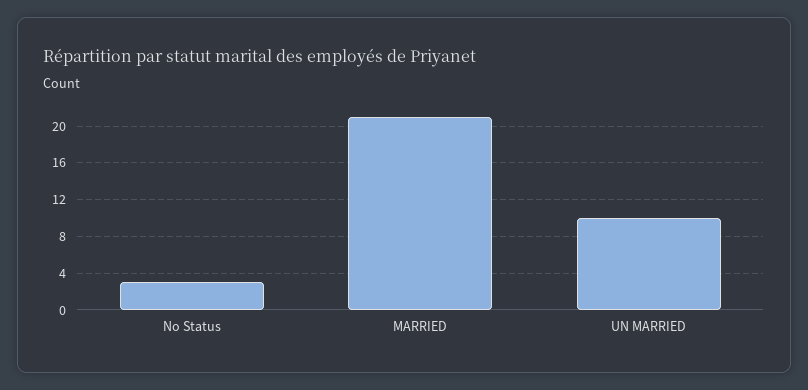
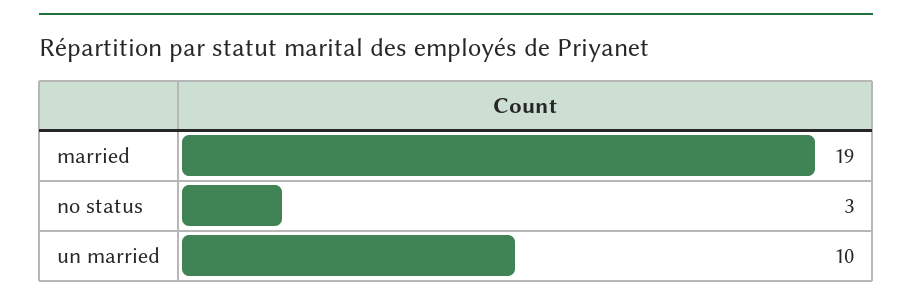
MARRIED: 21 -> 19

